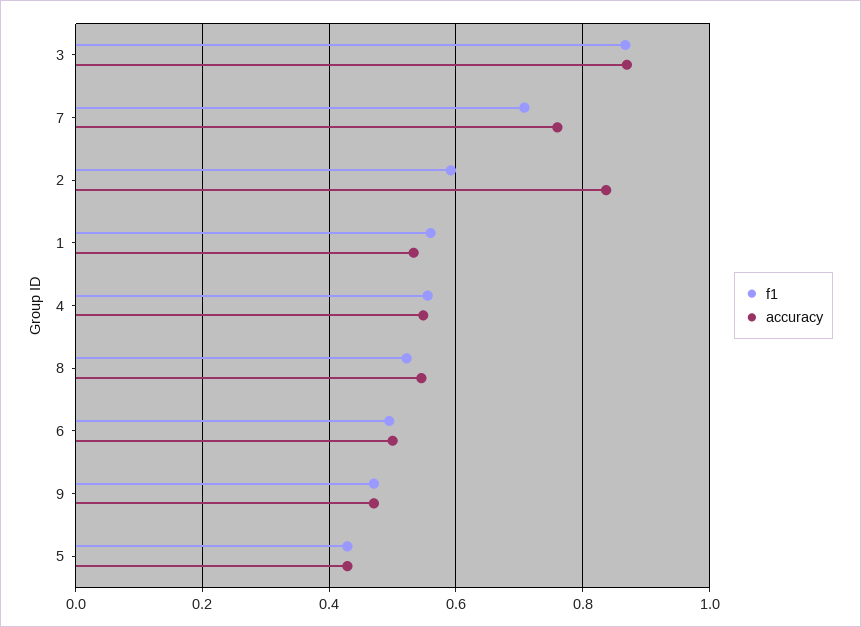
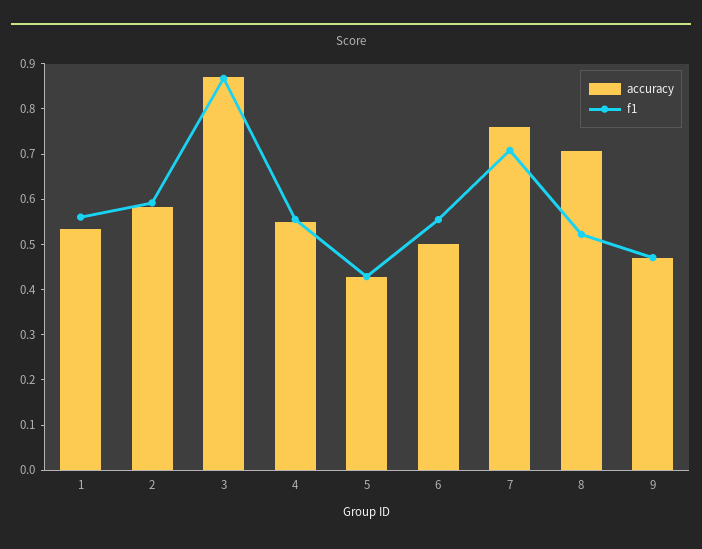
accuracy, 2: 0.84 -> 0.58
accuracy, 8: 0.54 -> 0.7
f1, 6: 0.5 -> 0.56

